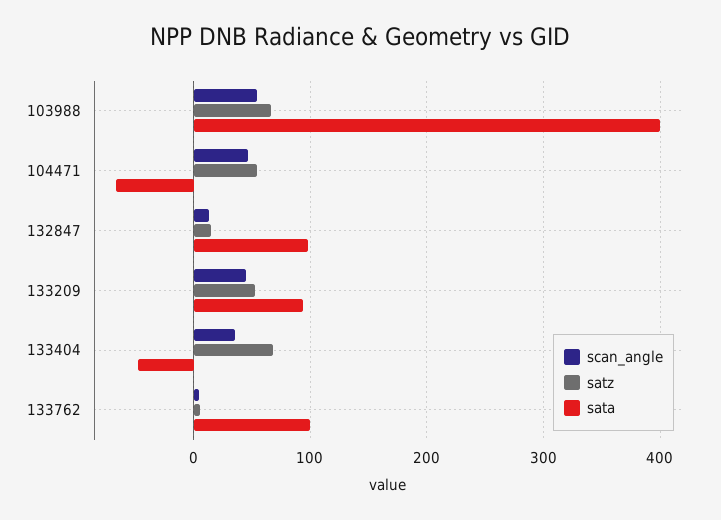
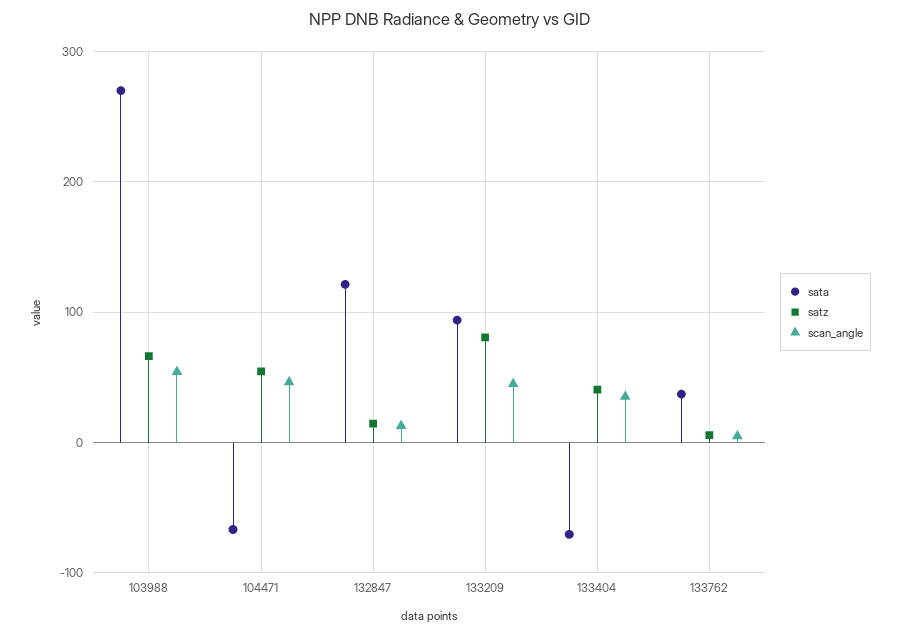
sata, 103988: 400 -> 270
sata, 132847: 100 -> 120
satz, 133209: 50 -> 80
satz, 133404: 70 -> 40
sata, 133404: -50 -> -70
sata, 133762: 100 -> 40

